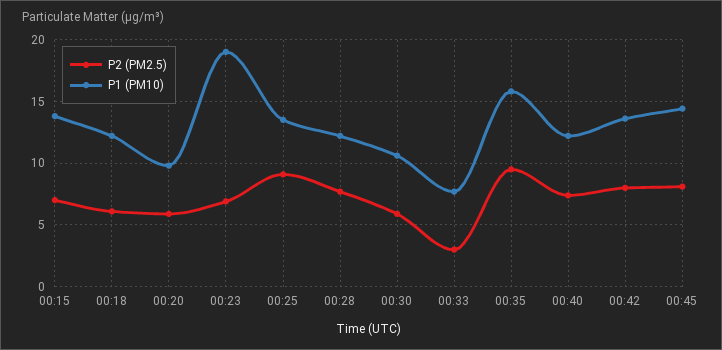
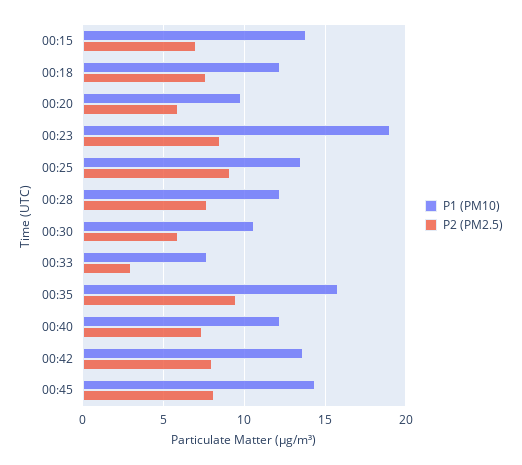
P2 (PM2.5), 00:18: 6 -> 7.5
P2 (PM2.5), 00:23: 7 -> 8.5

